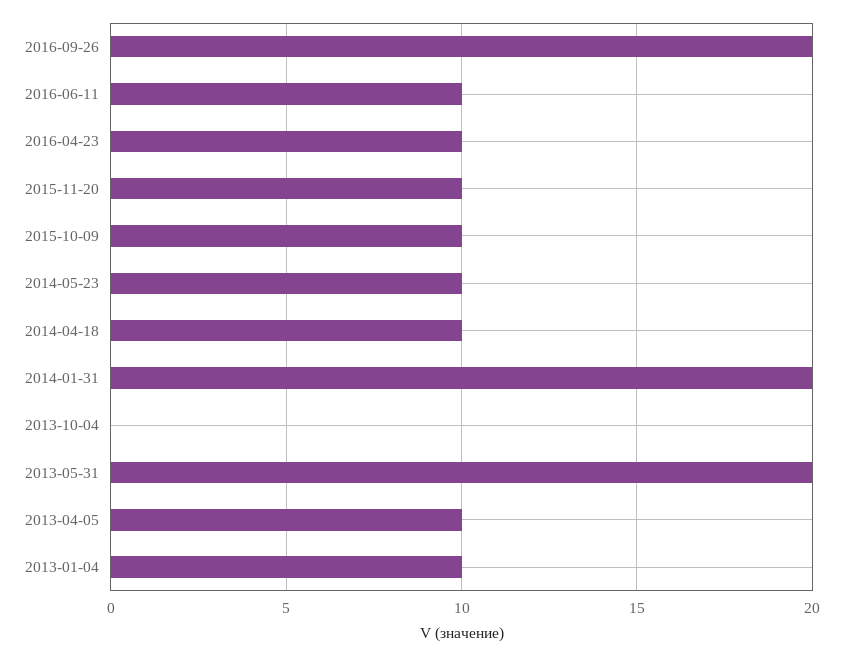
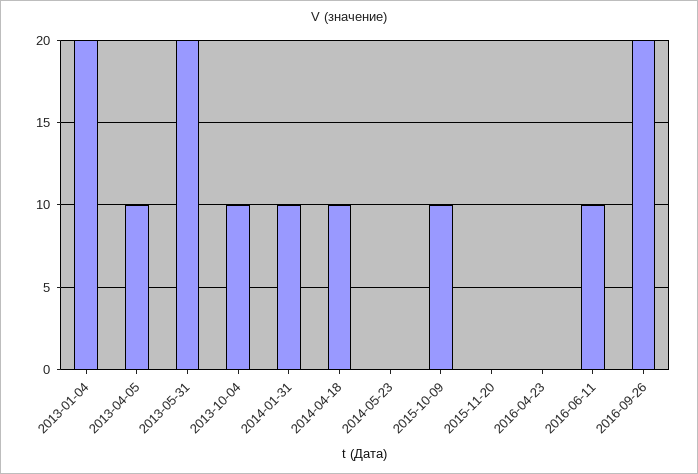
2016-04-23: 10 -> 0
2015-11-20: 10 -> 0
2014-05-23: 10 -> 0
2014-01-31: 20 -> 10
2013-10-04: 0 -> 10
2013-01-04: 10 -> 20

